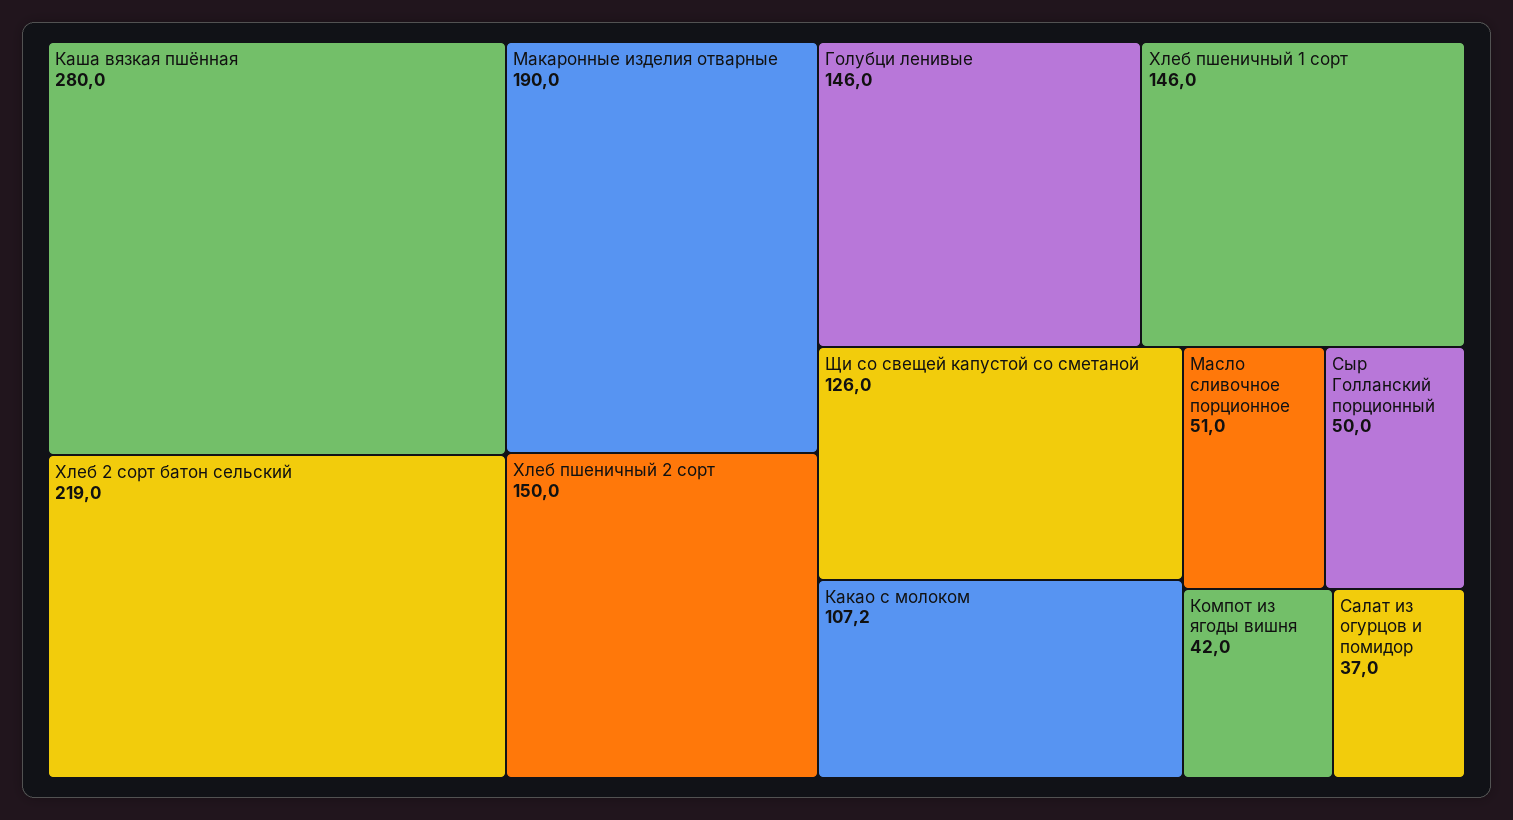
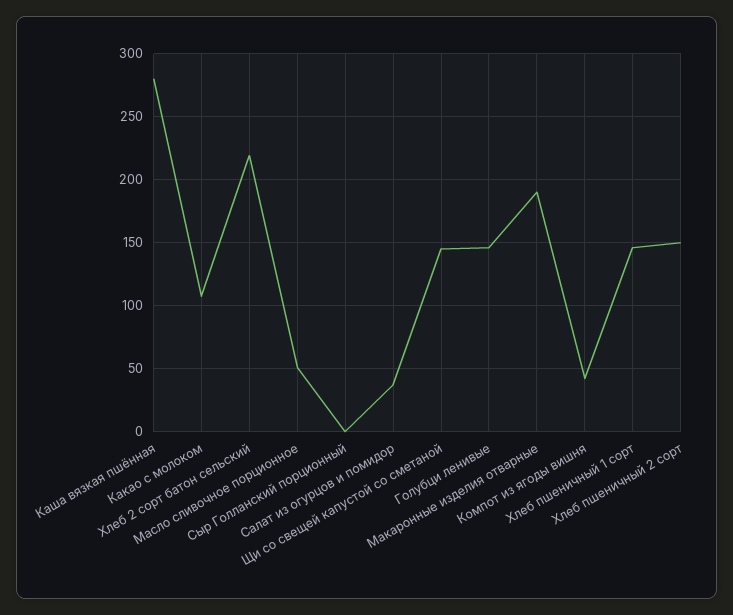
Щи со свещей капустой со сметаной: 126 -> 145
Сыр Голланский порционный: 50 -> 0

